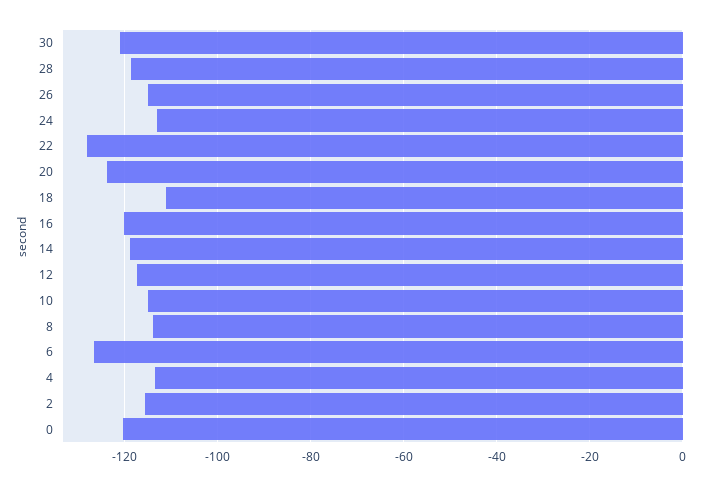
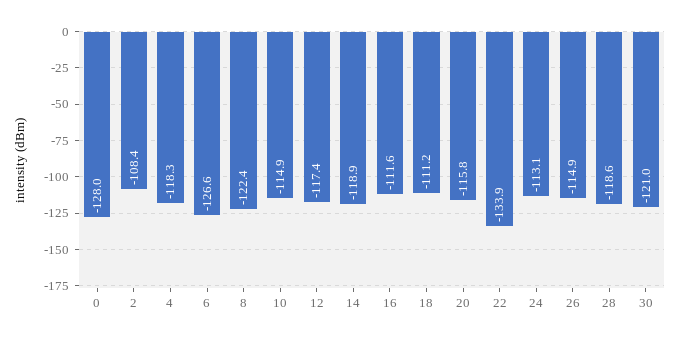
22: -128 -> -133.9
20: -124 -> -115.8
16: -120 -> -111.6
8: -114 -> -122.4
4: -114 -> -118.3
2: -116 -> -108.4
0: -120 -> -128

